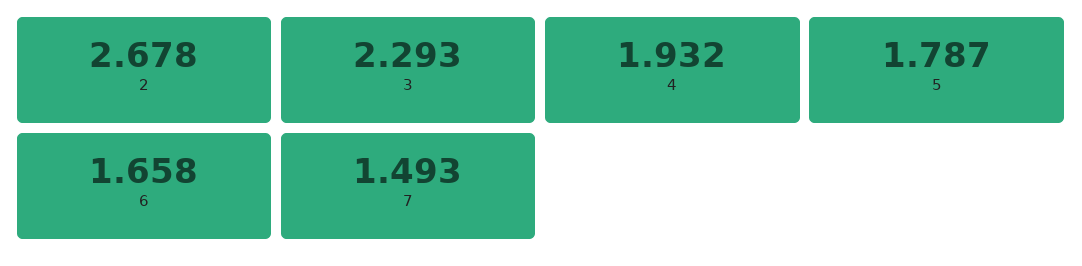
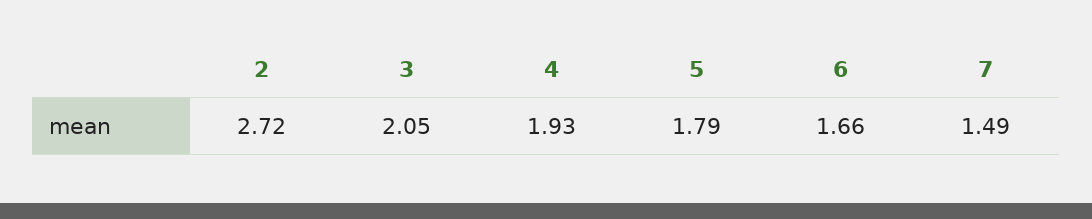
2: 2.678 -> 2.72
3: 2.293 -> 2.05

